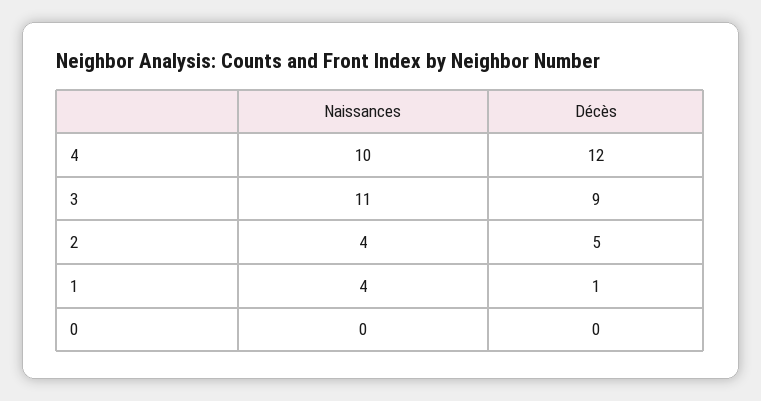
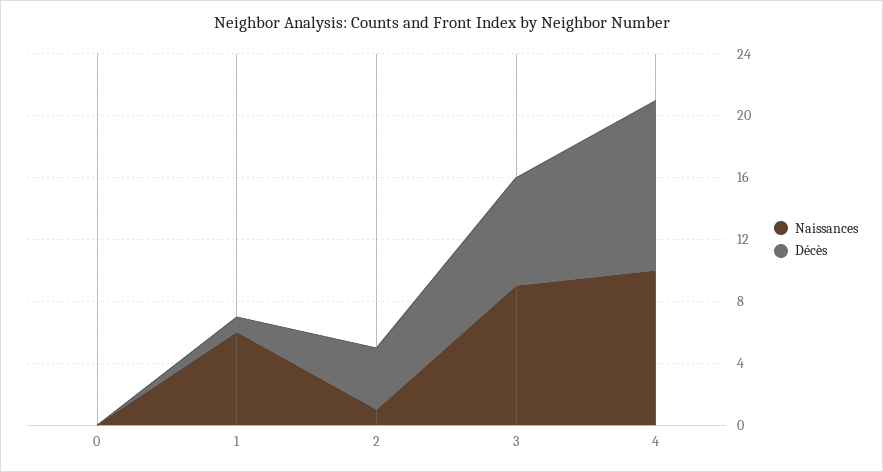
Décès, 4: 12 -> 11
Naissances, 3: 11 -> 9
Décès, 3: 9 -> 7
Naissances, 2: 4 -> 1
Décès, 2: 5 -> 4
Naissances, 1: 4 -> 6

